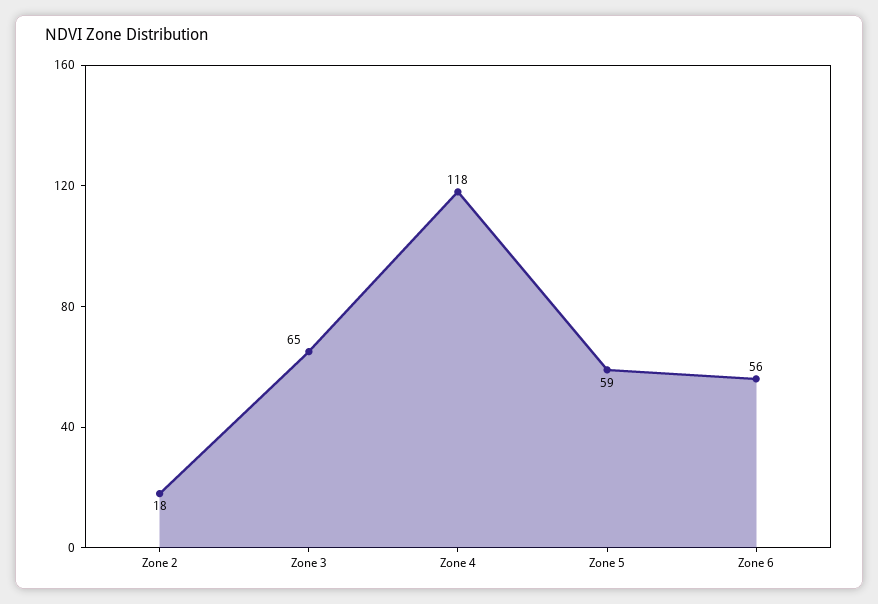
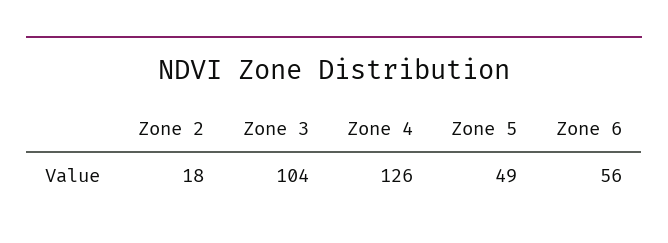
Zone 3: 65 -> 104
Zone 4: 118 -> 126
Zone 5: 59 -> 49

